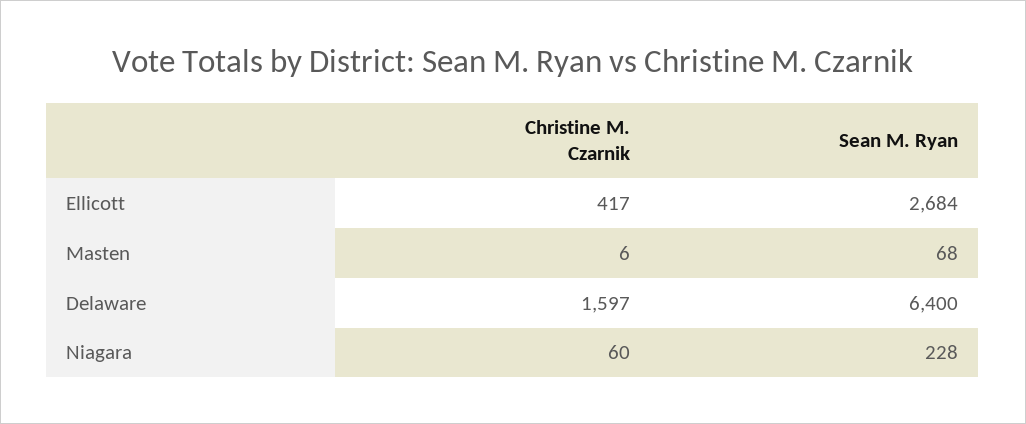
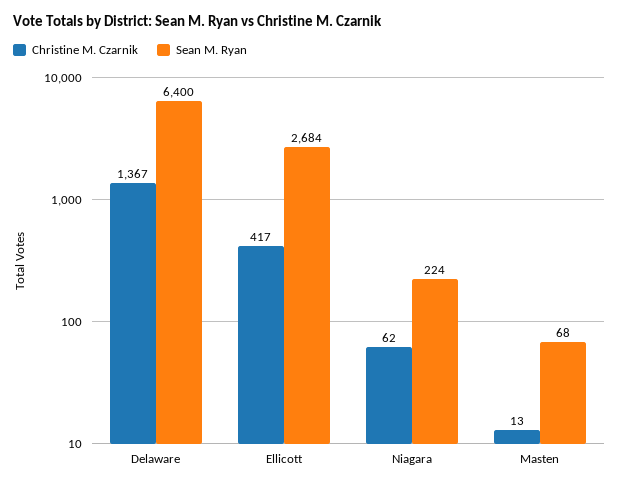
Christine M. Czarnik, Masten: 6 -> 13
Christine M. Czarnik, Delaware: 1597 -> 1367
Christine M. Czarnik, Niagara: 60 -> 62
Sean M. Ryan, Niagara: 228 -> 224

